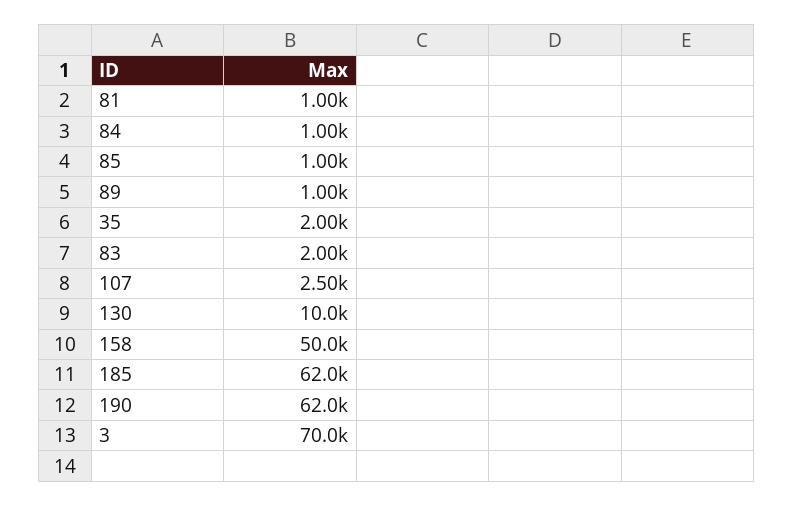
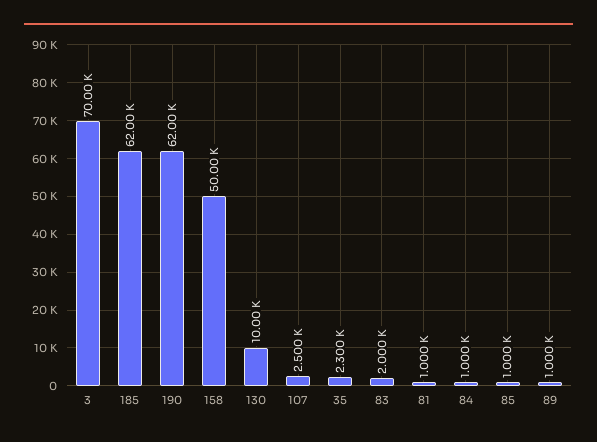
35: 2000 -> 2300

